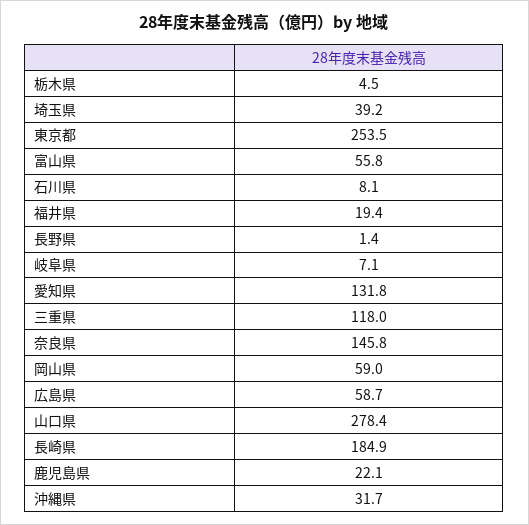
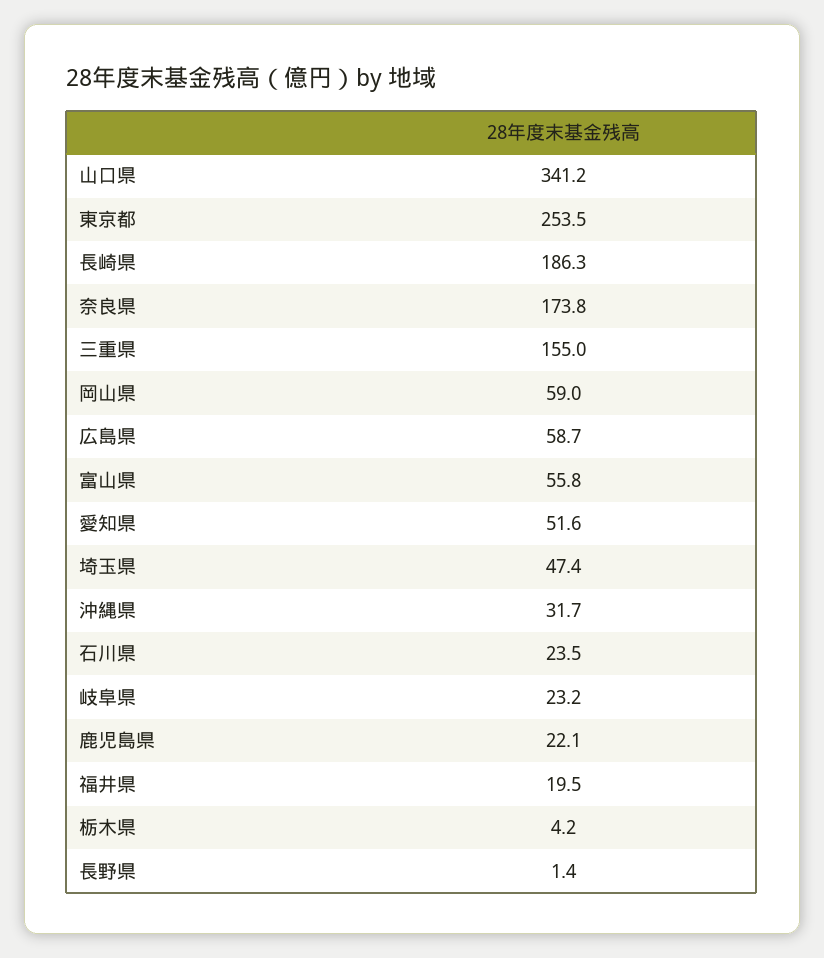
栃木県: 4.5 -> 4.2
埼玉県: 39.2 -> 47.4
石川県: 8.1 -> 23.5
福井県: 19.4 -> 19.5
岐阜県: 7.1 -> 23.2
愛知県: 131.8 -> 51.6
三重県: 118 -> 155
奈良県: 145.8 -> 173.8
山口県: 278.4 -> 341.2
長崎県: 184.9 -> 186.3

